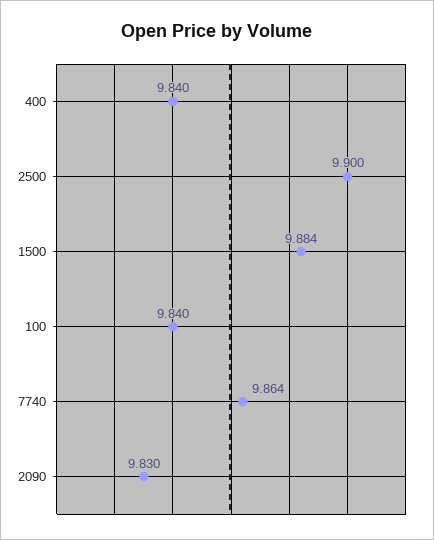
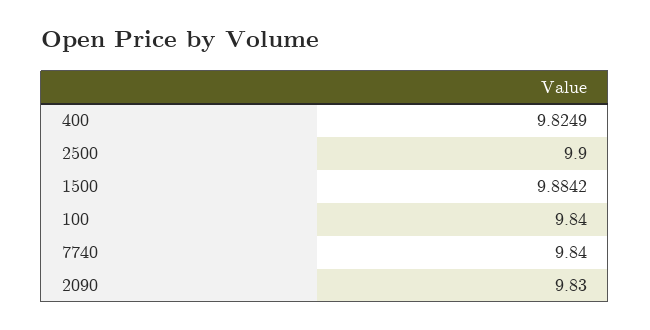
400: 9.84 -> 9.8249
7740: 9.864 -> 9.84

